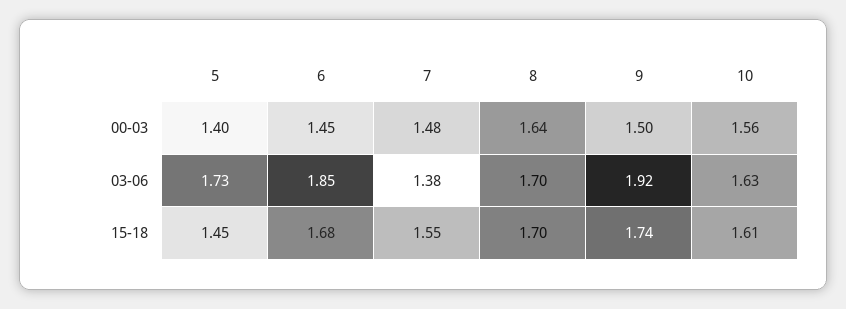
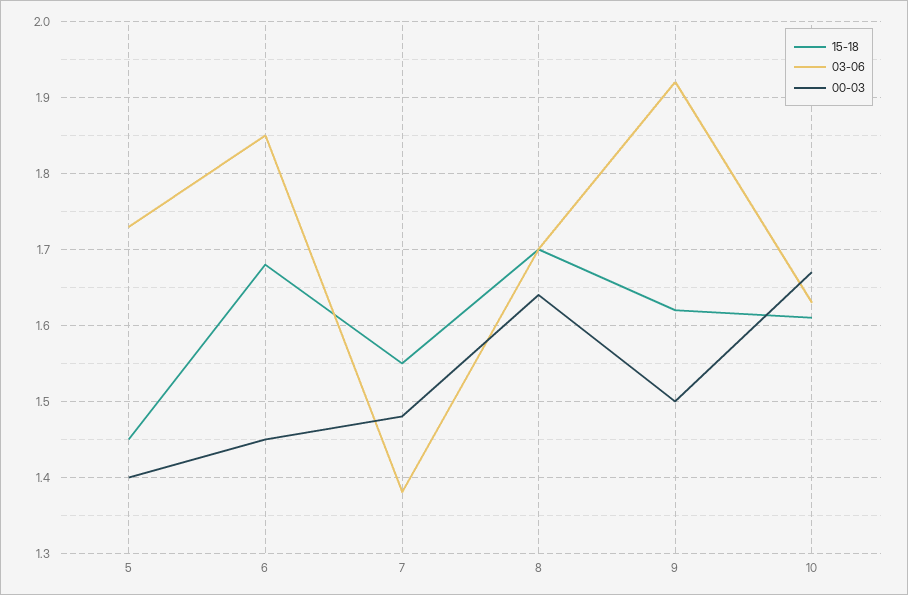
00-03, 10: 1.56 -> 1.67
15-18, 9: 1.74 -> 1.62

